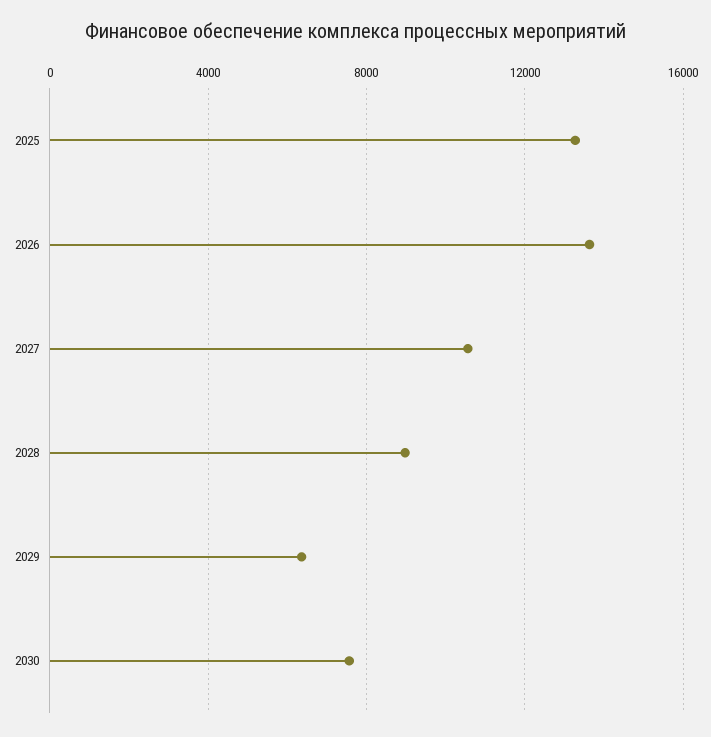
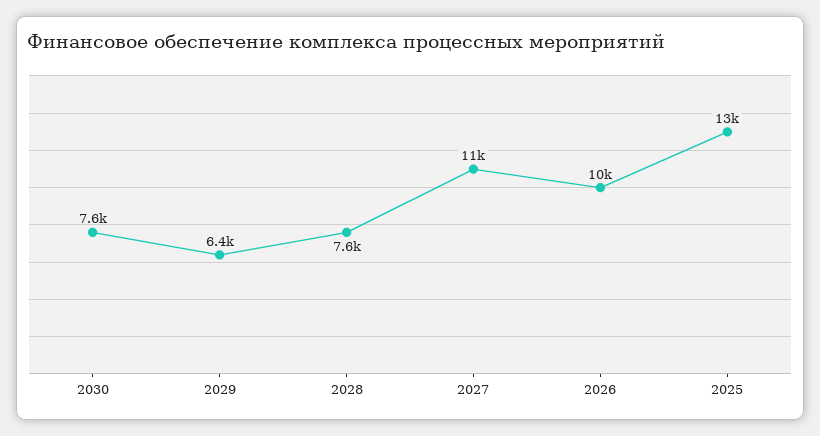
2026: 13500 -> 10000
2028: 9000 -> 7600

